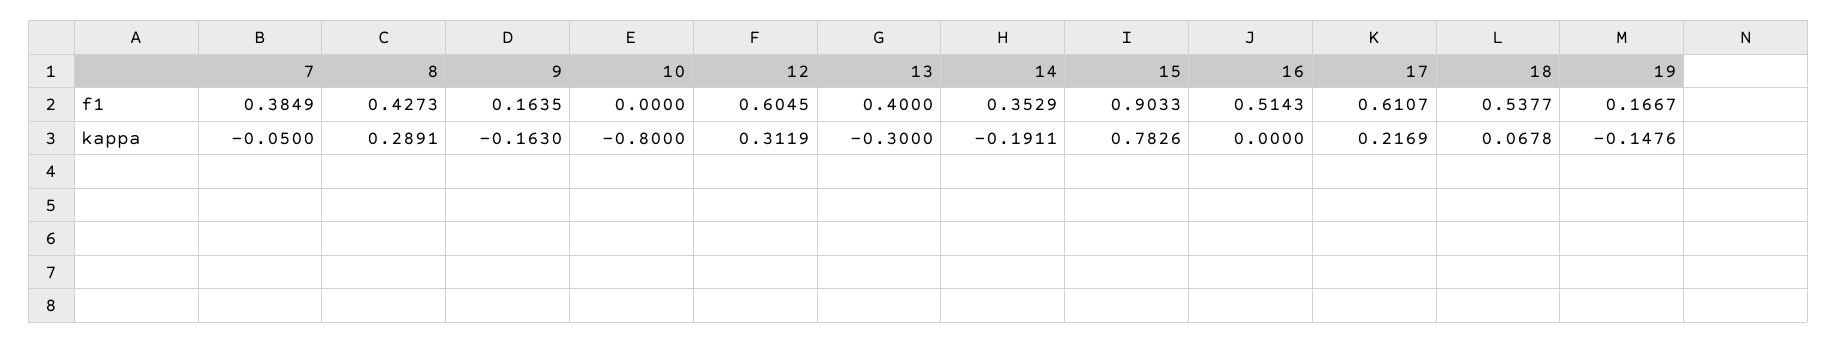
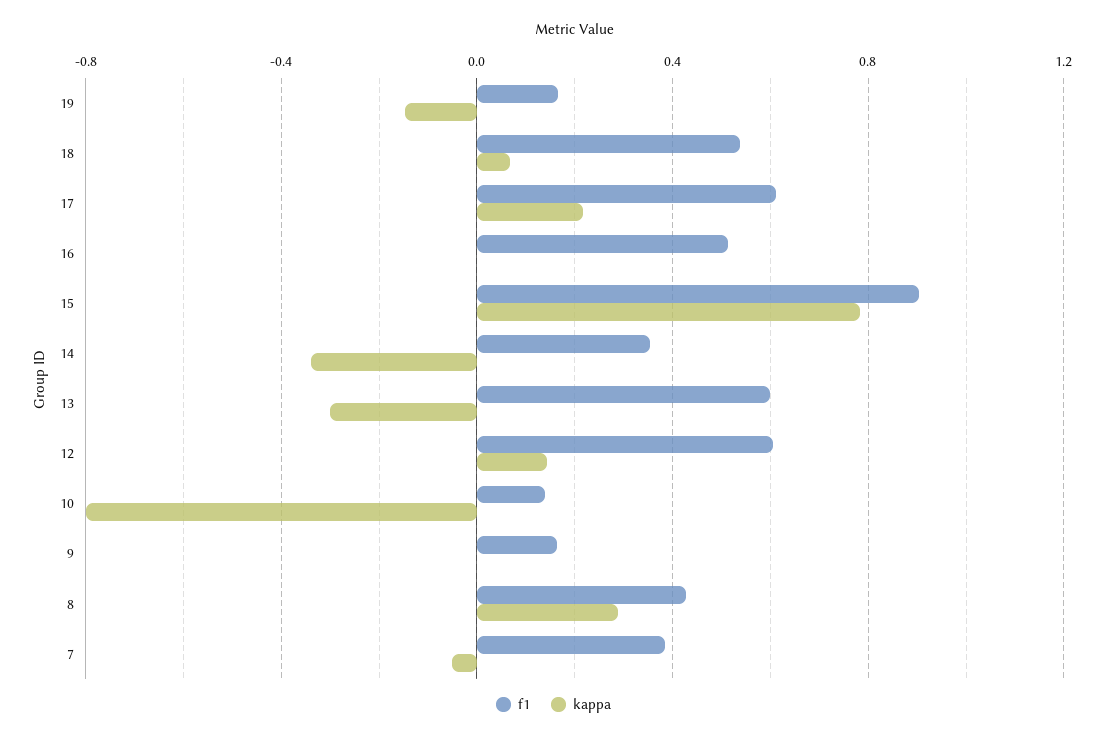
f1, 10: 0 -> 0.15
f1, 13: 0.4 -> 0.6
kappa, 9: -0.163 -> 0
kappa, 12: 0.3119 -> 0.15
kappa, 14: -0.1911 -> -0.35

